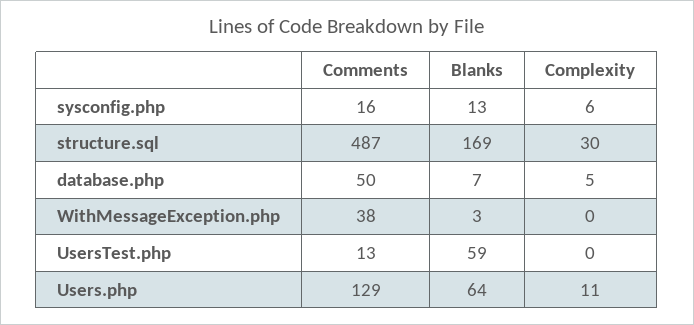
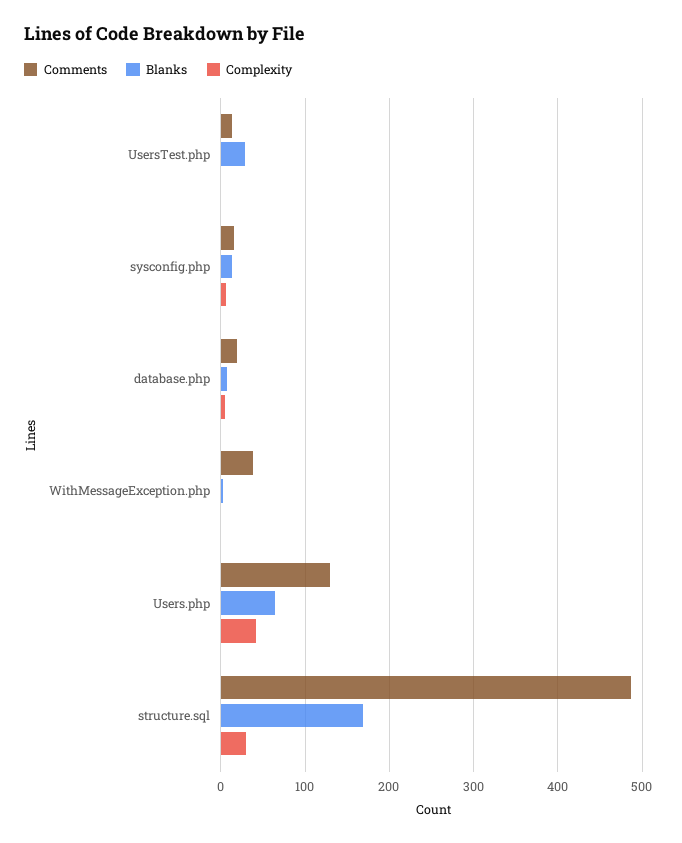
Comments, database.php: 50 -> 20
Blanks, UsersTest.php: 59 -> 30
Complexity, Users.php: 11 -> 40

